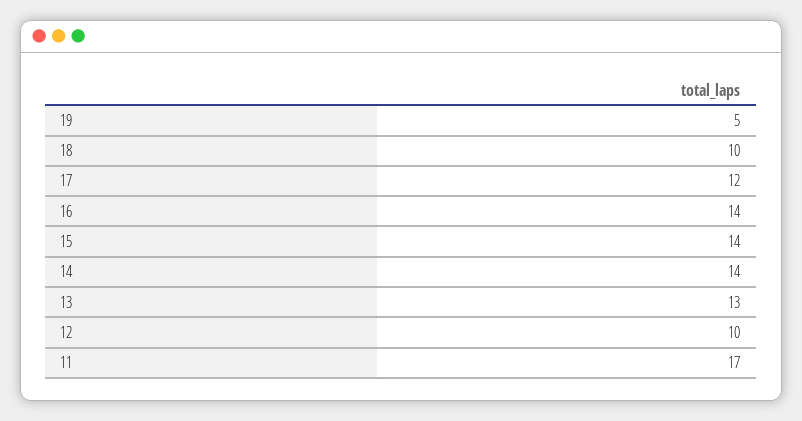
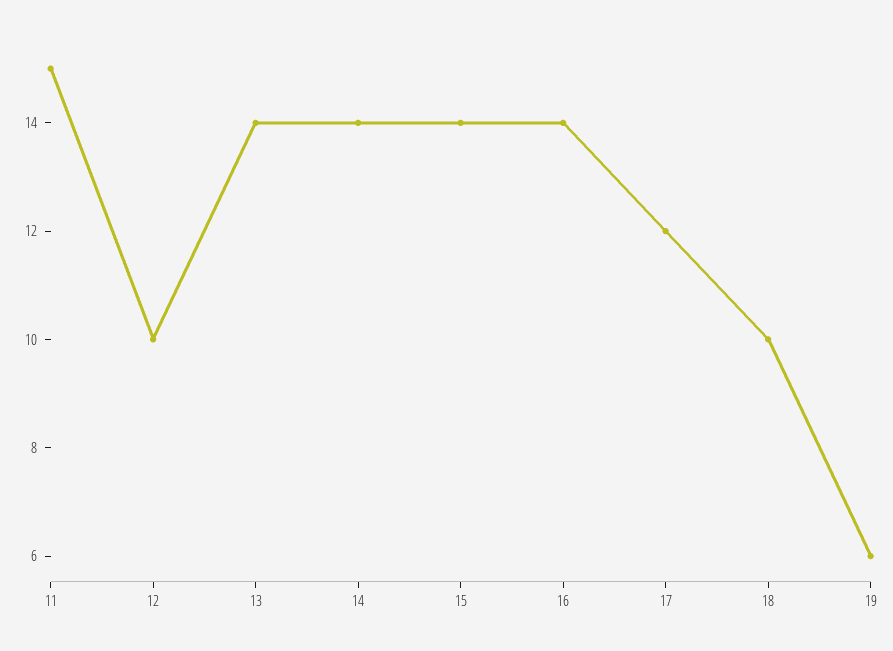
19: 5 -> 6
13: 13 -> 14
11: 17 -> 15

